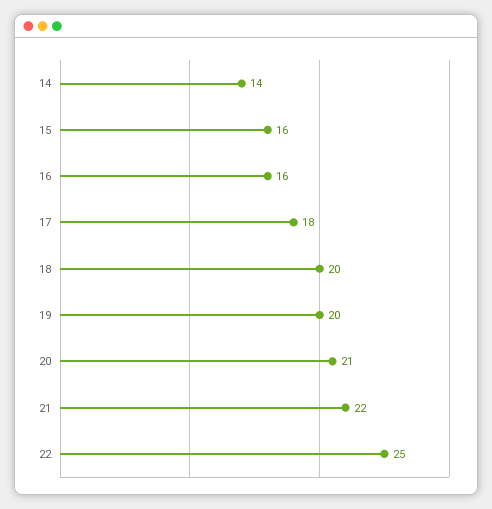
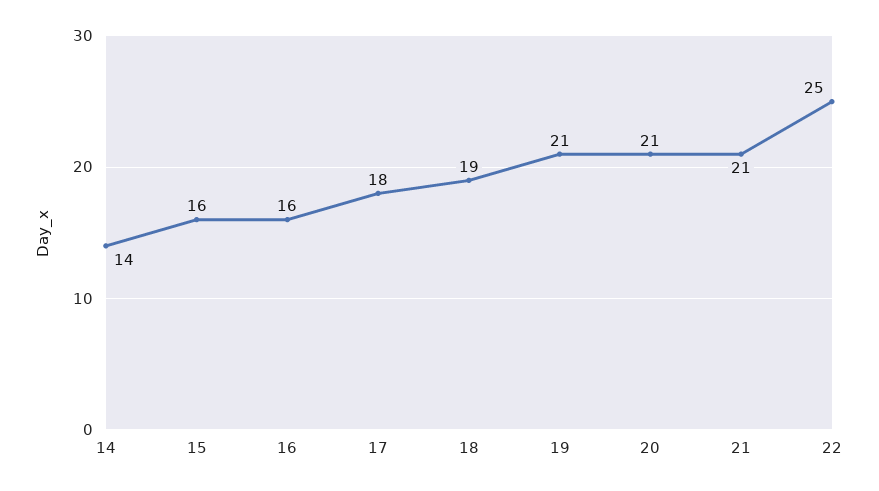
18: 20 -> 19
19: 20 -> 21
21: 22 -> 21

